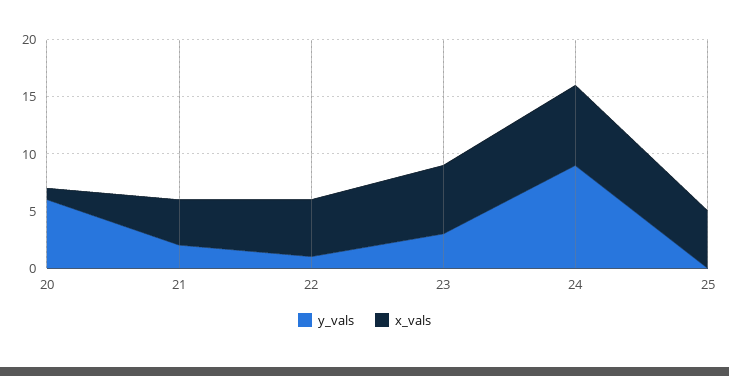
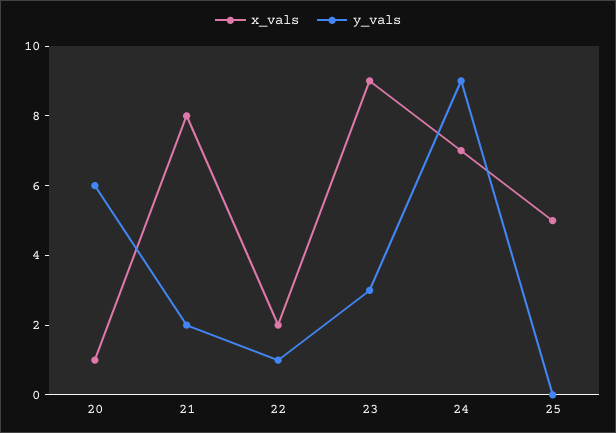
x_vals, 21: 4 -> 8
x_vals, 22: 5 -> 2
x_vals, 23: 6 -> 9

